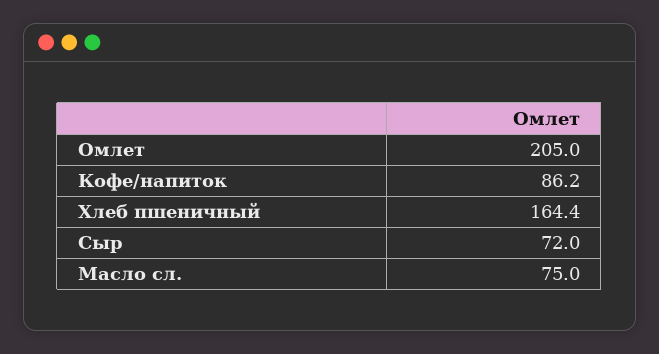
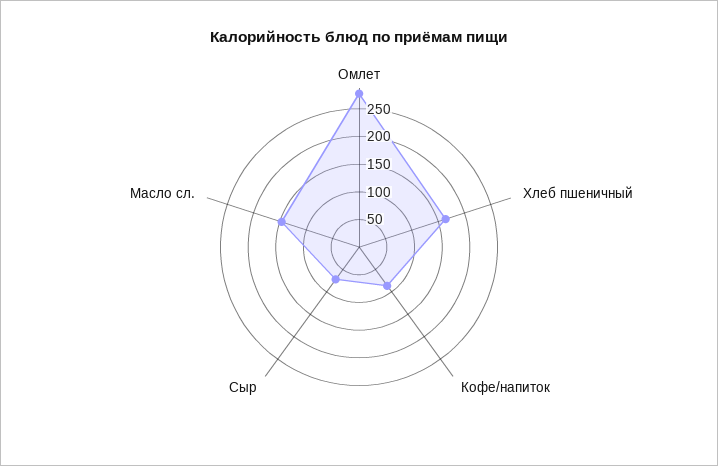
Омлет: 205 -> 275
Масло сл.: 75 -> 150

